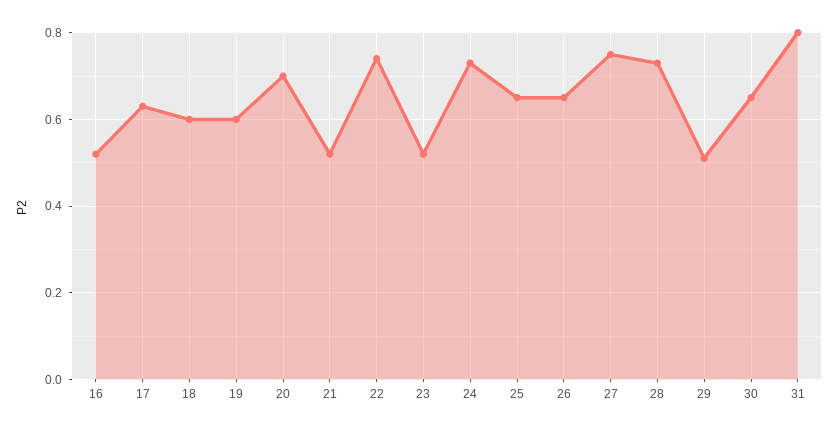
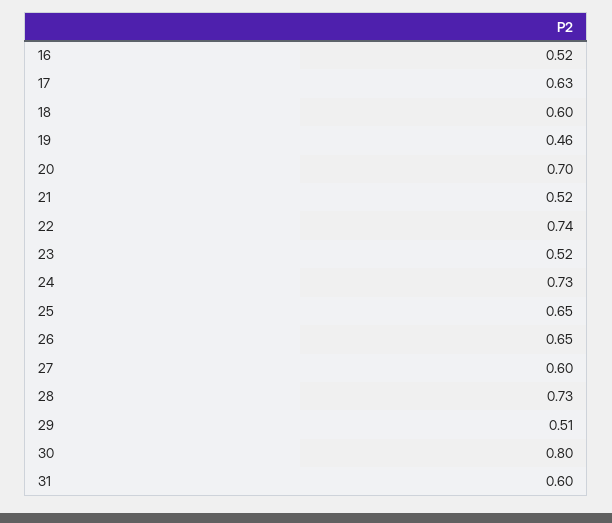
19: 0.6 -> 0.46
27: 0.75 -> 0.6
30: 0.65 -> 0.8
31: 0.8 -> 0.6

